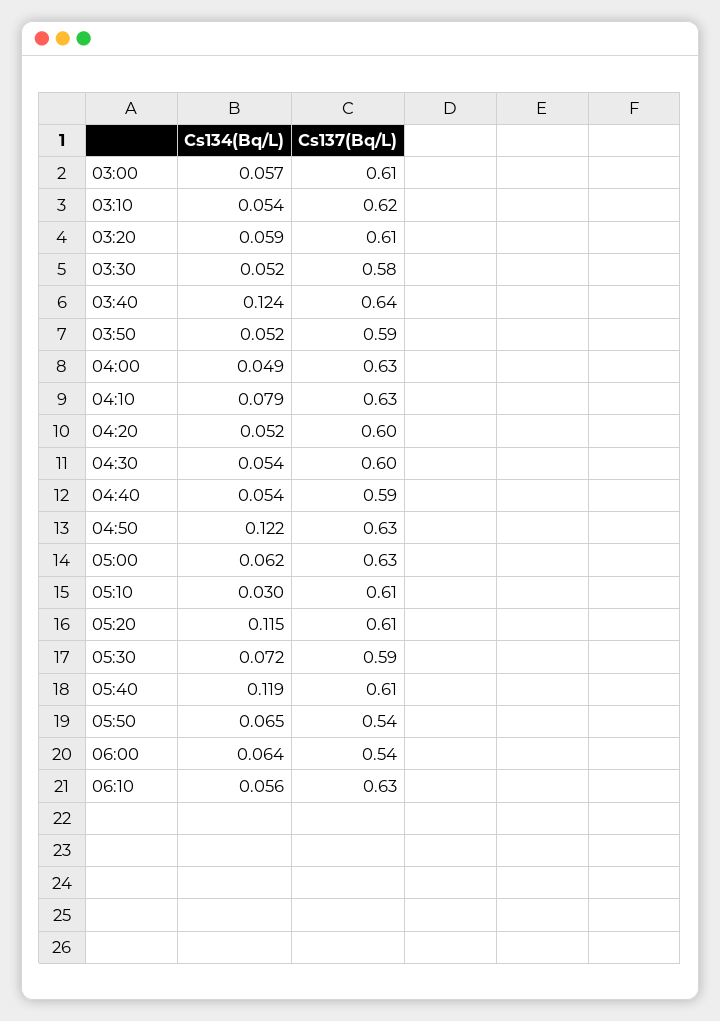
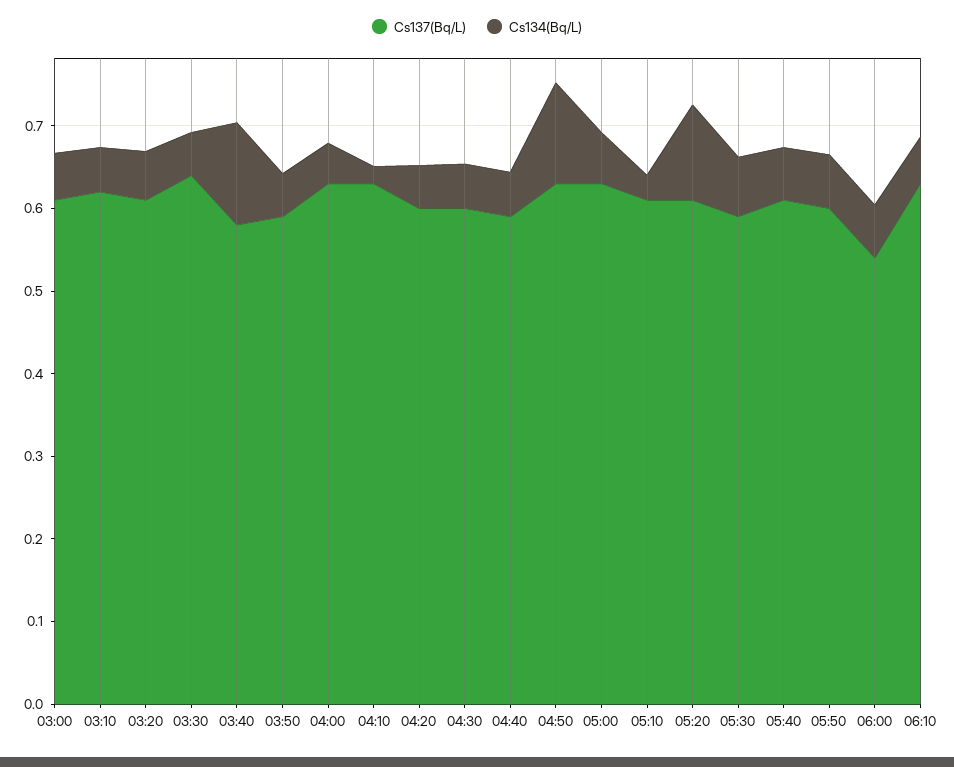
Cs137(Bq/L), 03:30: 0.58 -> 0.64
Cs137(Bq/L), 03:40: 0.64 -> 0.58
Cs134(Bq/L), 04:10: 0.079 -> 0.02
Cs134(Bq/L), 05:40: 0.119 -> 0.06
Cs137(Bq/L), 05:50: 0.54 -> 0.6

